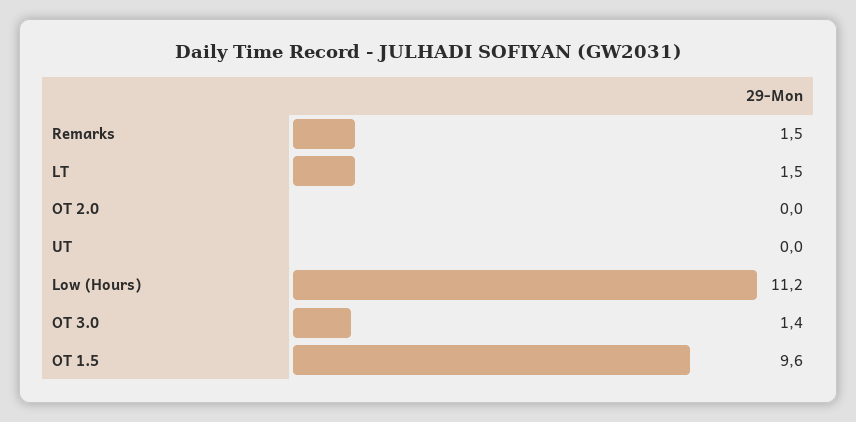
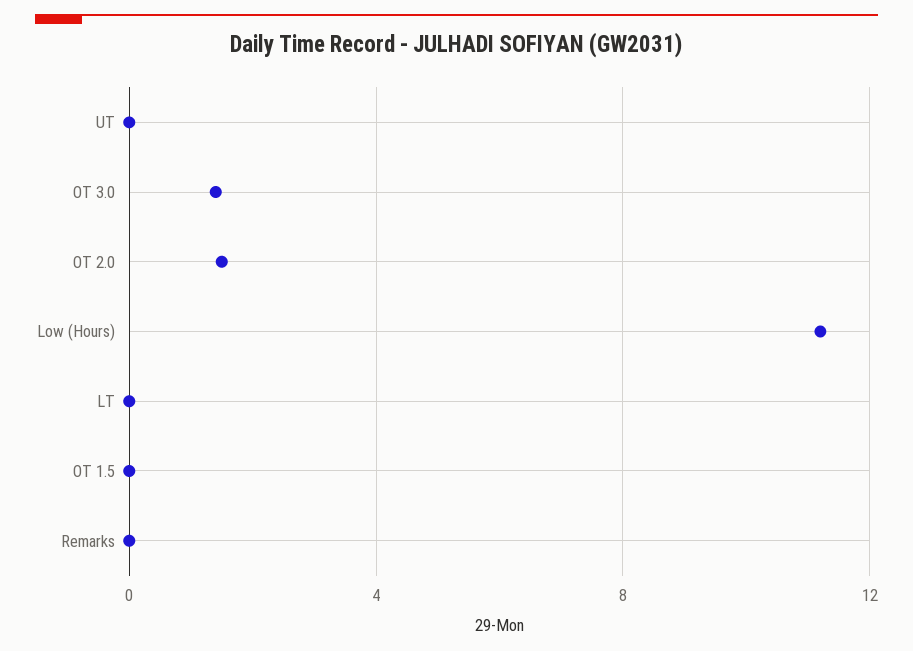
Remarks: 1.5 -> 0
LT: 1.5 -> 0
OT 2.0: 0 -> 1.5
OT 1.5: 9.6 -> 0

